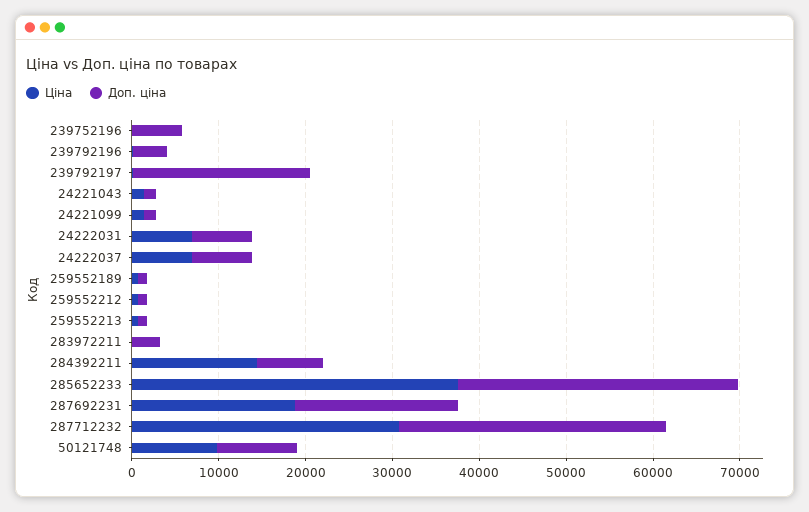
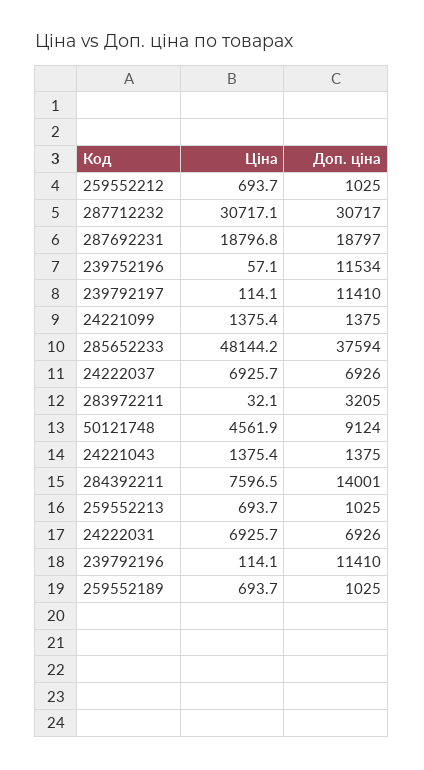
Доп. ціна, 239752196: 6000 -> 11534
Доп. ціна, 239792196: 4000 -> 11410
Доп. ціна, 239792197: 20000 -> 11410
Ціна, 284392211: 14000 -> 7596.5
Доп. ціна, 284392211: 8000 -> 14001
Ціна, 285652233: 38000 -> 48144.2
Доп. ціна, 285652233: 32000 -> 37594
Ціна, 50121748: 10000 -> 4561.9

